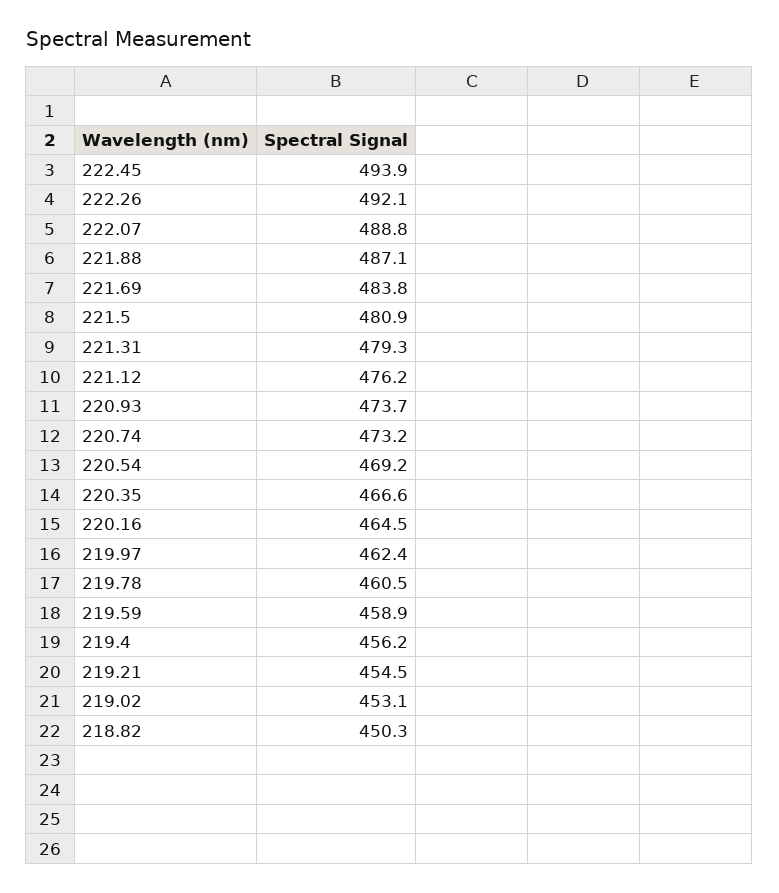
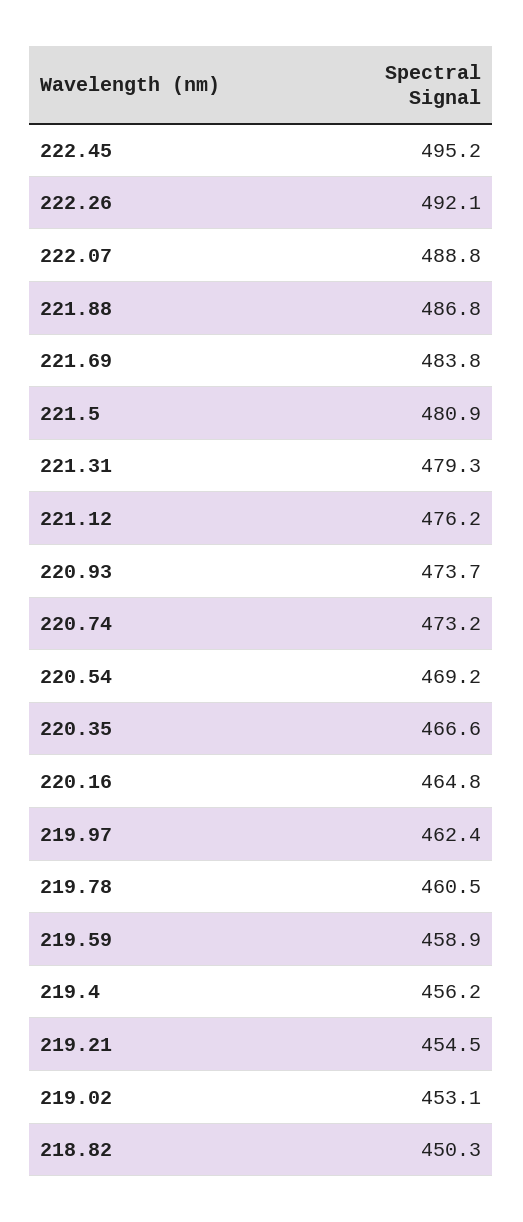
222.45: 493.9 -> 495.2
221.88: 487.1 -> 486.8
220.16: 464.5 -> 464.8

